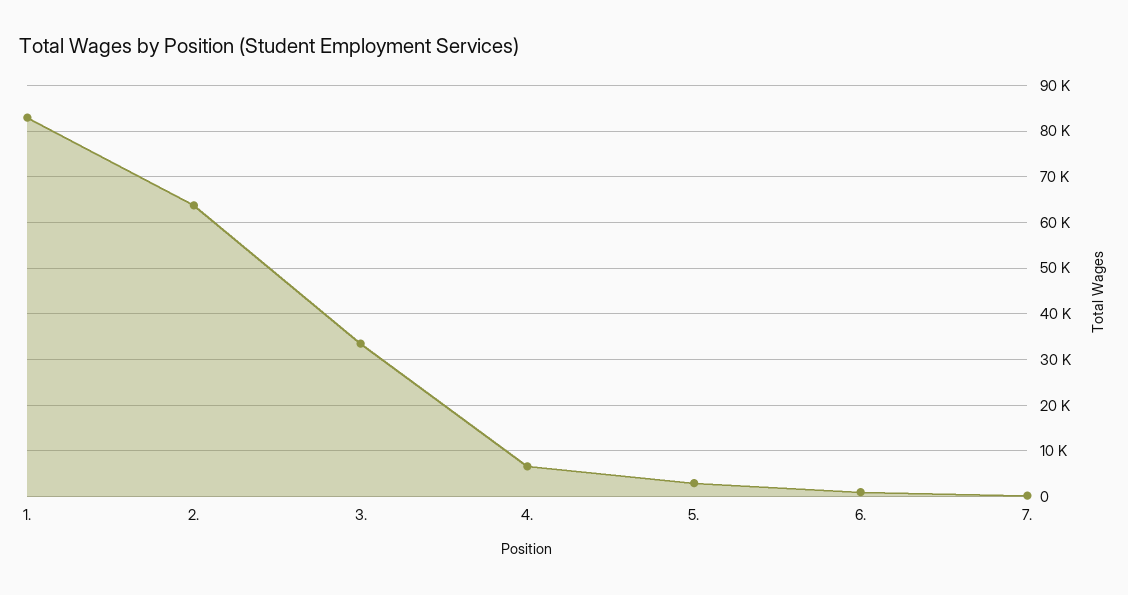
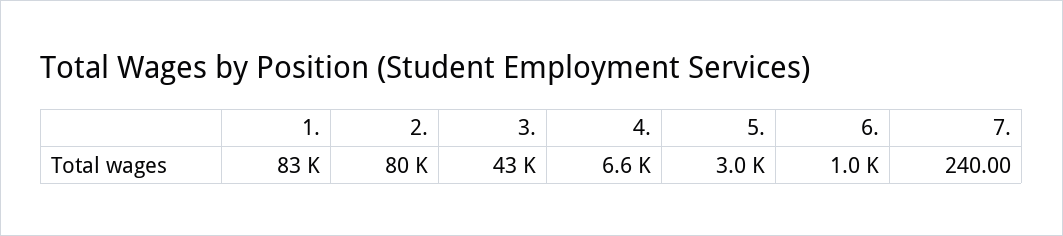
2.: 64000 -> 80000
3.: 34000 -> 43000

